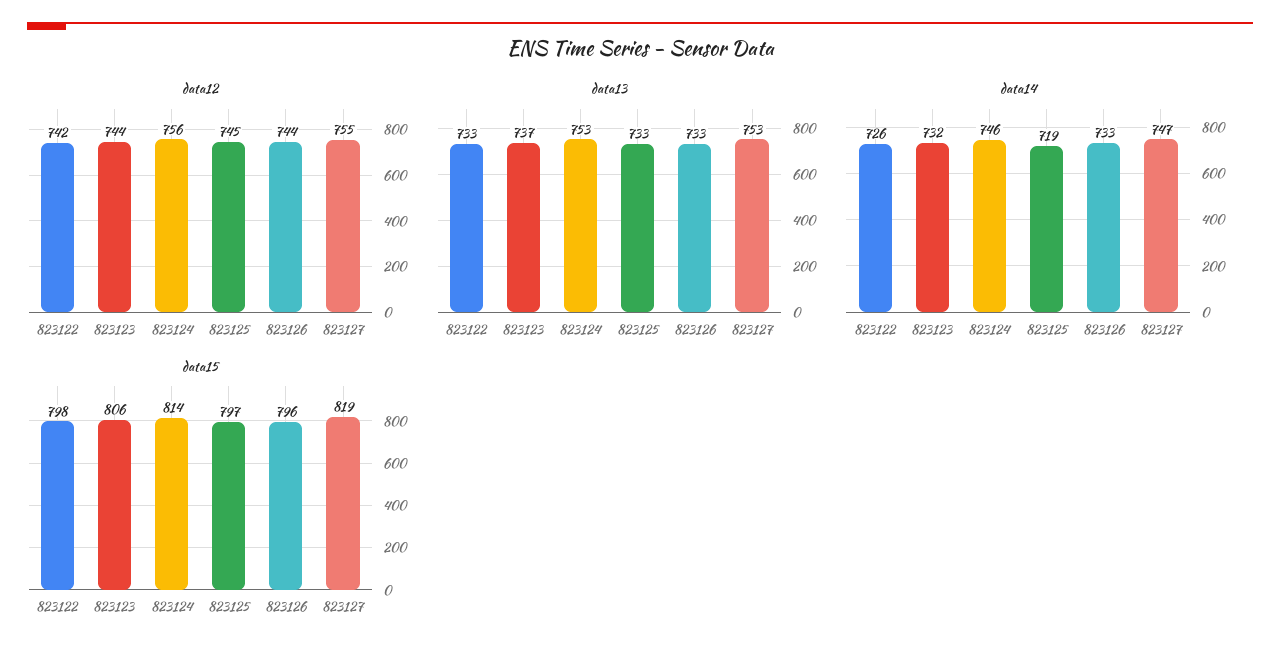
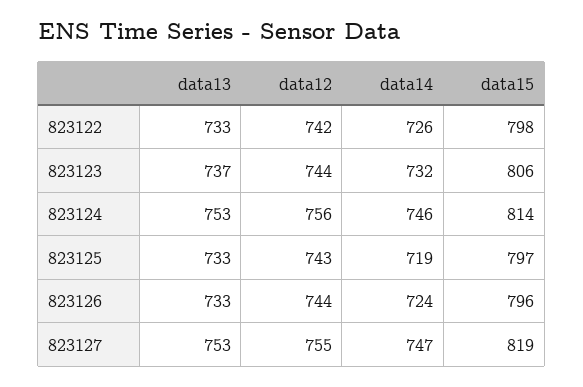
data12, 823125: 745 -> 743
data14, 823126: 733 -> 724

